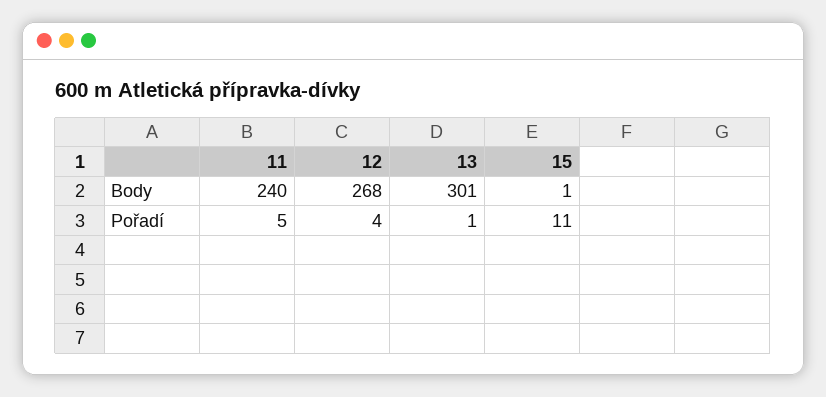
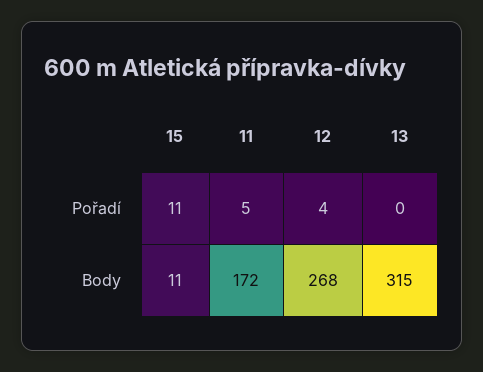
11, Body: 240 -> 172
13, Body: 301 -> 315
15, Body: 1 -> 11
13, Pořadí: 1 -> 0

